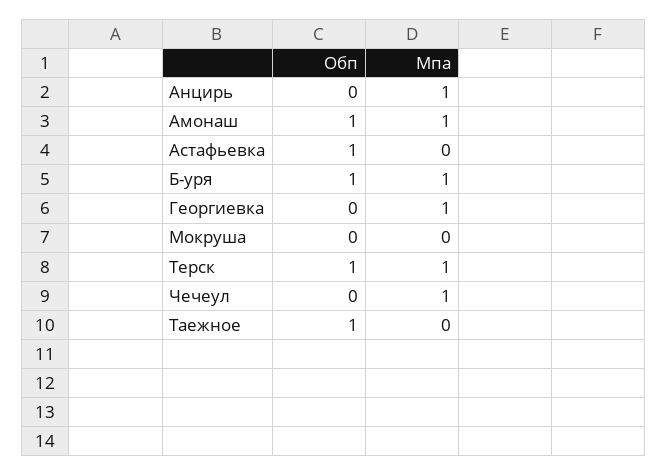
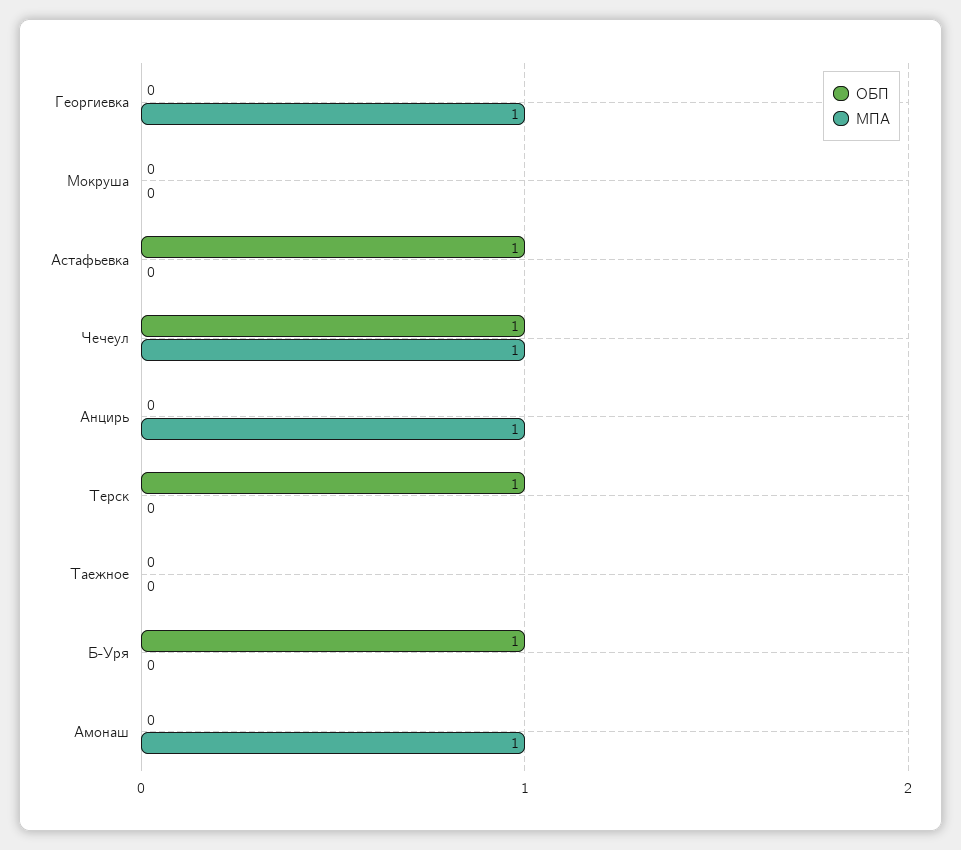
Обп, Амонаш: 1 -> 0
Мпа, Б-уря: 1 -> 0
Мпа, Терск: 1 -> 0
Обп, Чечеул: 0 -> 1
Обп, Таежное: 1 -> 0

